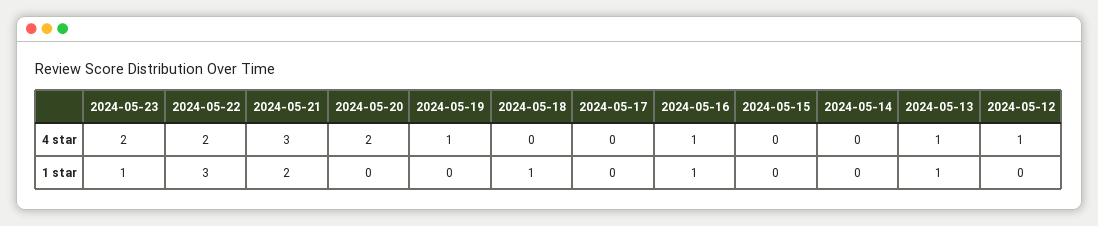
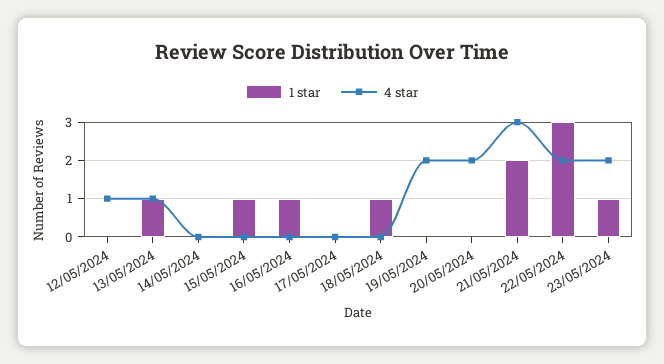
4 star, 2024-05-19: 1 -> 2
4 star, 2024-05-16: 1 -> 0
1 star, 2024-05-15: 0 -> 1

